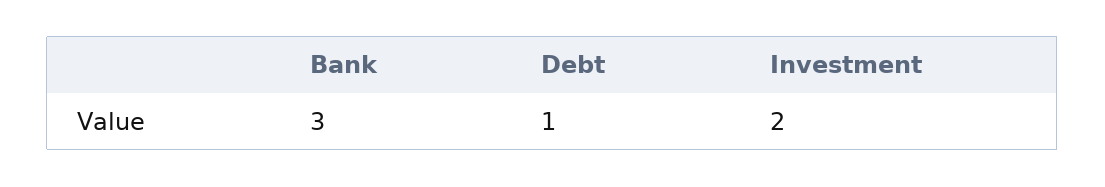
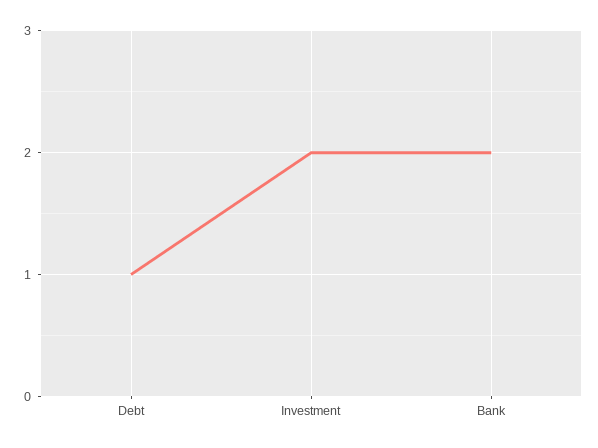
Bank: 3 -> 2

